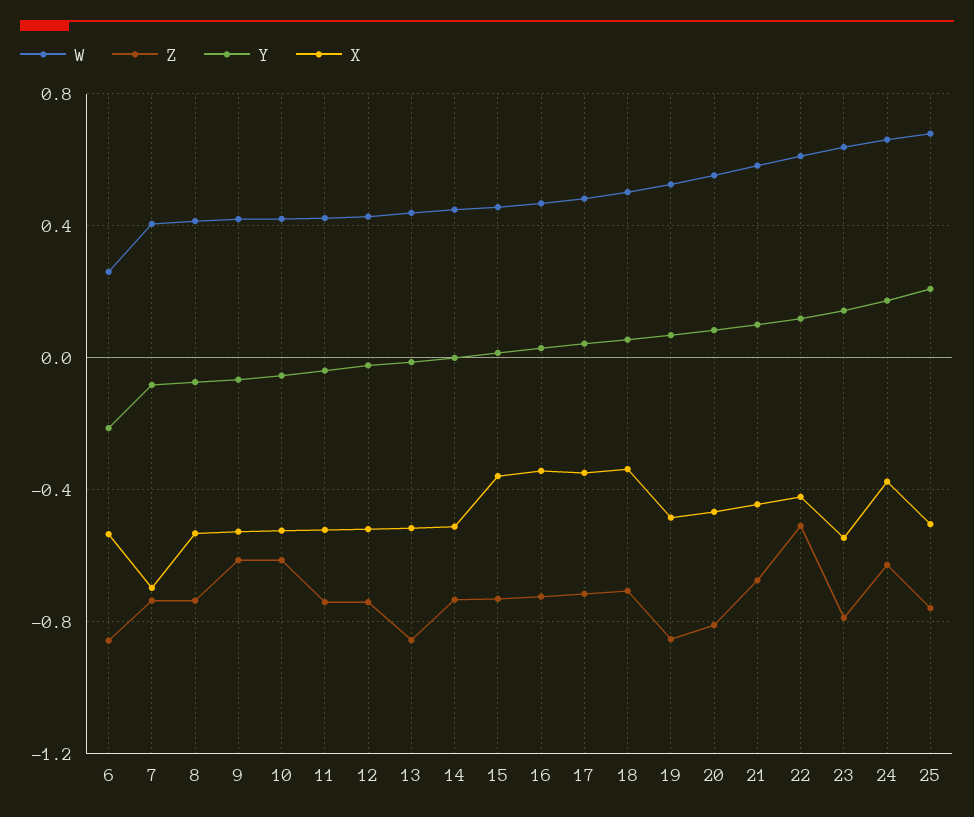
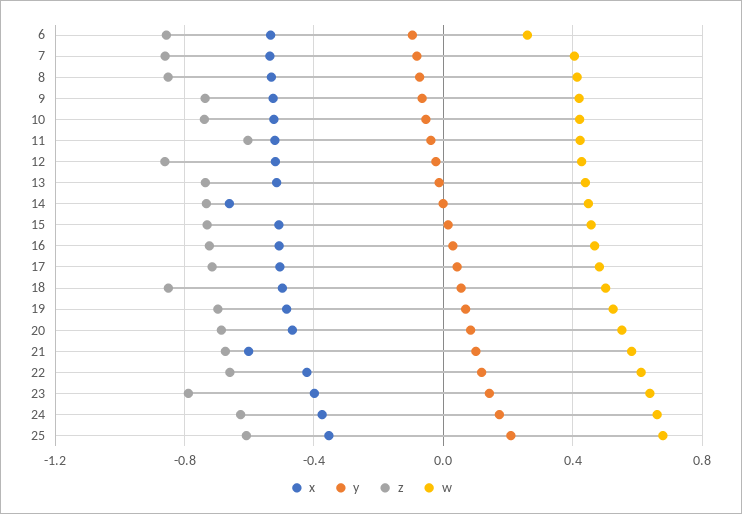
Y, 6: -0.2 -> -0.1
Z, 7: -0.75 -> -0.85
X, 7: -0.7 -> -0.55
Z, 8: -0.75 -> -0.85
Z, 9: -0.6 -> -0.75
Z, 10: -0.6 -> -0.75
Z, 11: -0.75 -> -0.6
Z, 12: -0.75 -> -0.85
Z, 13: -0.85 -> -0.75
X, 14: -0.5 -> -0.65
X, 15: -0.35 -> -0.5
X, 16: -0.35 -> -0.5
X, 17: -0.35 -> -0.5
Z, 18: -0.7 -> -0.85
X, 18: -0.35 -> -0.5
Z, 19: -0.85 -> -0.7
Z, 20: -0.8 -> -0.7
X, 21: -0.45 -> -0.6
Z, 22: -0.5 -> -0.65
X, 23: -0.55 -> -0.4
Z, 25: -0.75 -> -0.6
X, 25: -0.5 -> -0.35

